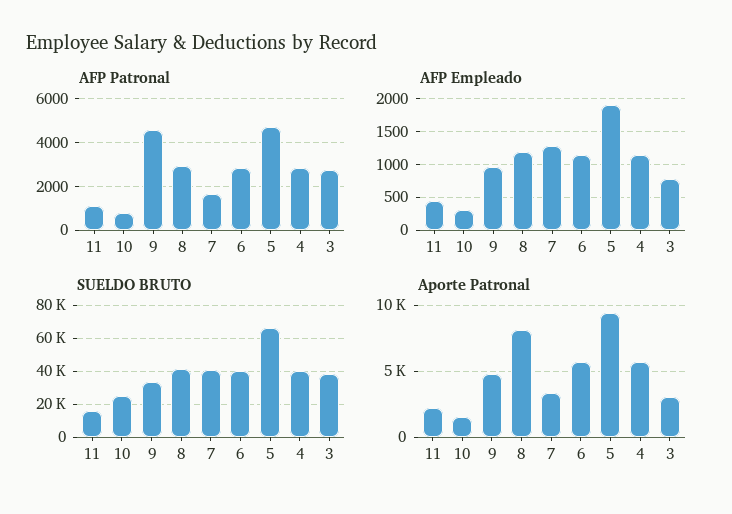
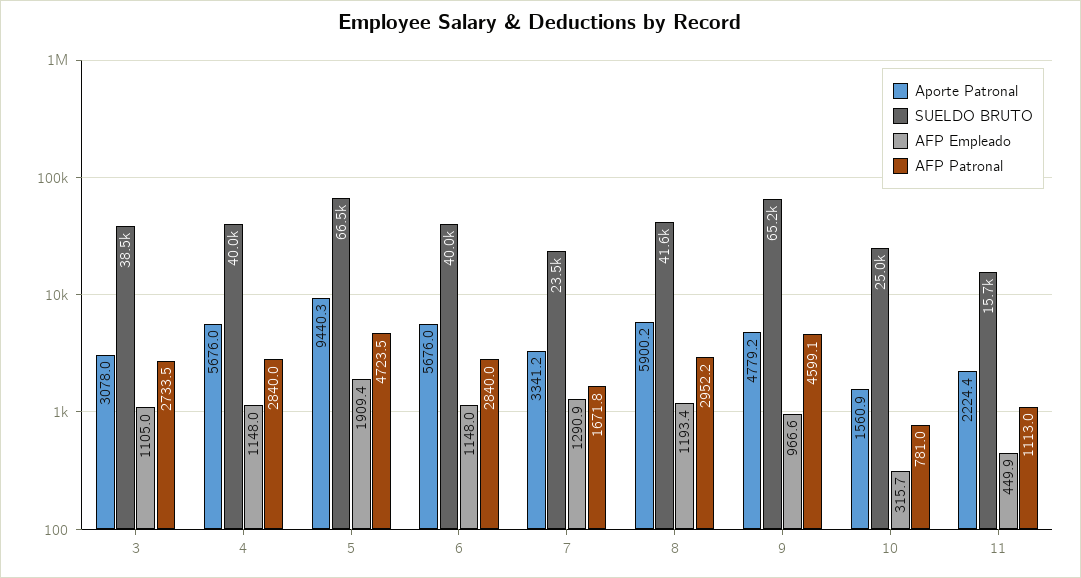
AFP Empleado, 3: 800 -> 1105
SUELDO BRUTO, 9: 35000 -> 65200
SUELDO BRUTO, 7: 40000 -> 23500
Aporte Patronal, 8: 8000 -> 5900.2

